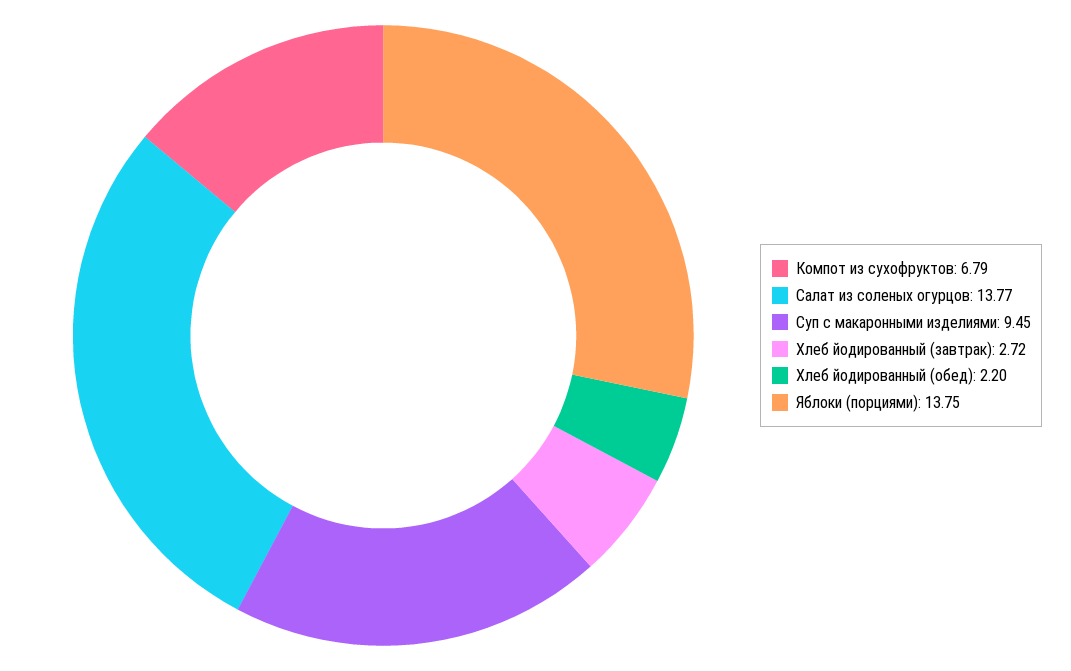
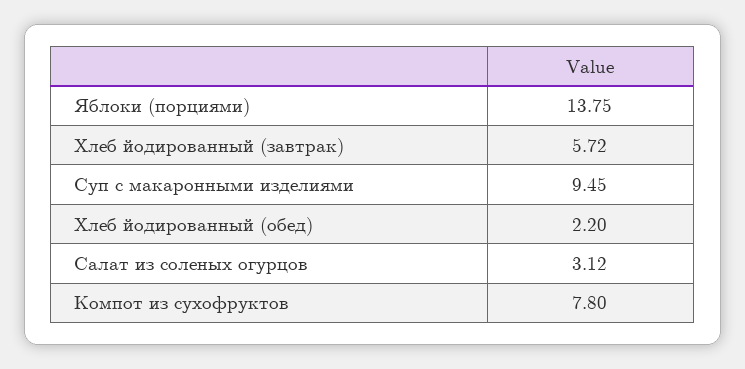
Компот из сухофруктов: 6.79 -> 7.8
Салат из соленых огурцов: 13.77 -> 3.12
Хлеб йодированный (завтрак): 2.72 -> 5.72

